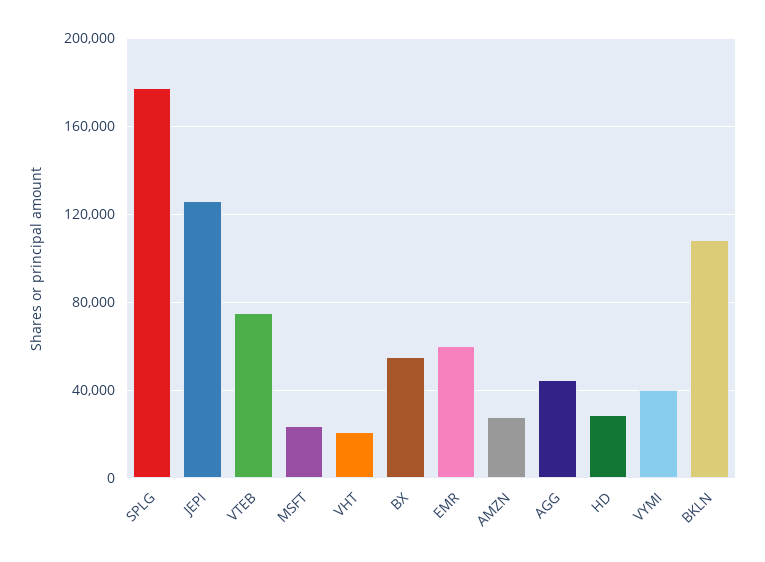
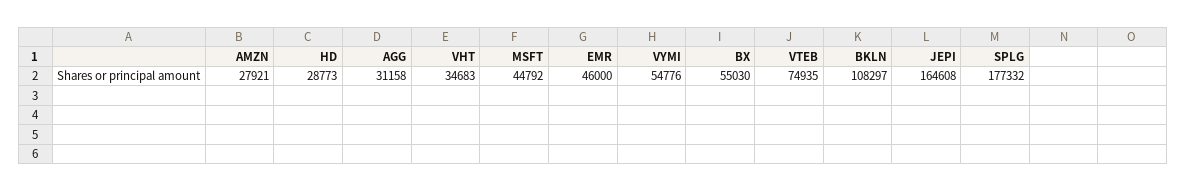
JEPI: 125000 -> 164608
MSFT: 25000 -> 44792
VHT: 20000 -> 34683
EMR: 60000 -> 46000
AGG: 45000 -> 31158
VYMI: 40000 -> 54776

